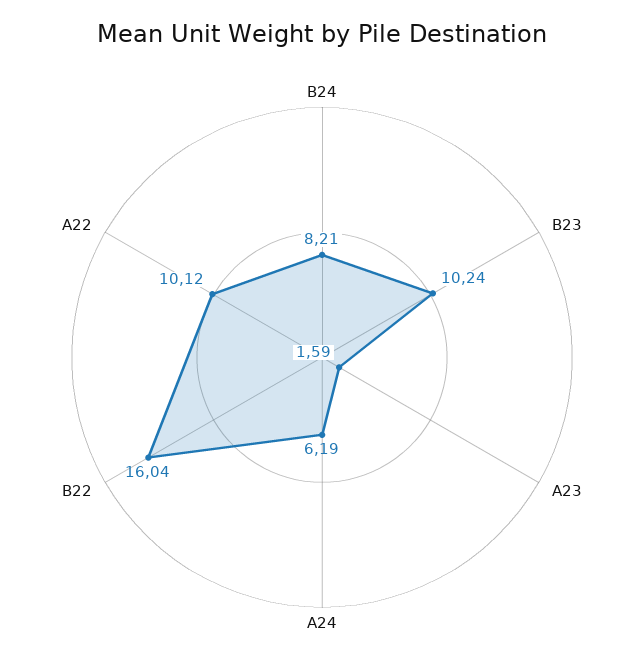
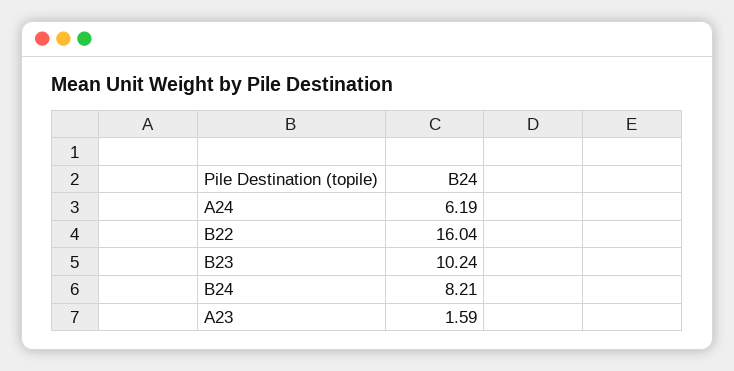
A22: 10.12 -> none

